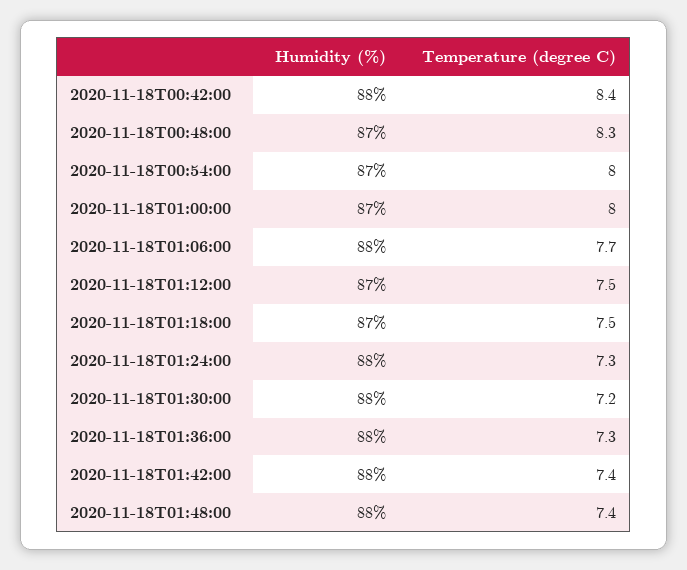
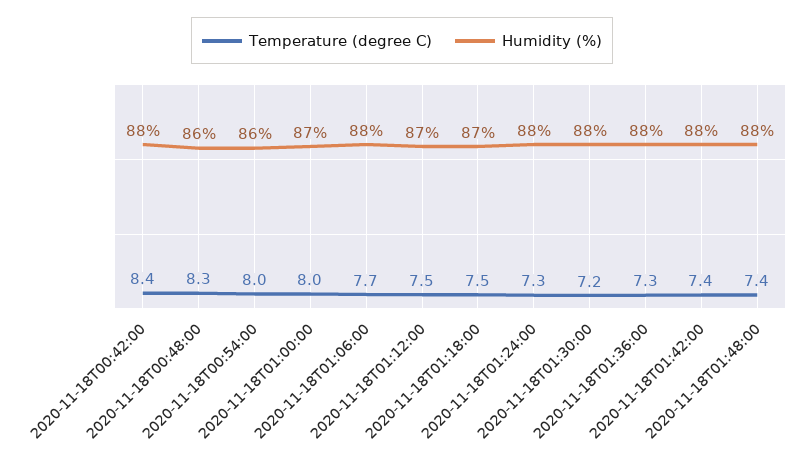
Humidity (%), 2020-11-18T00:48:00: 87 -> 86
Humidity (%), 2020-11-18T00:54:00: 87 -> 86

